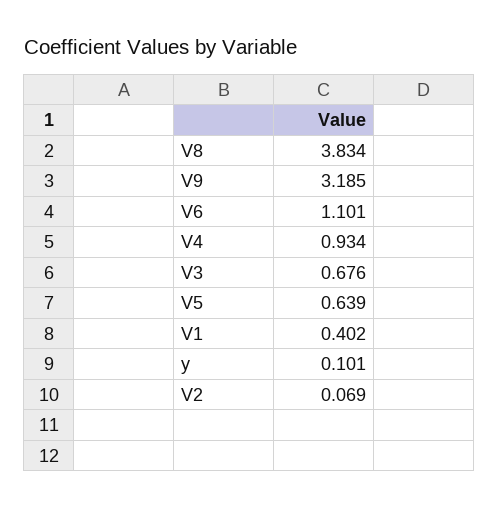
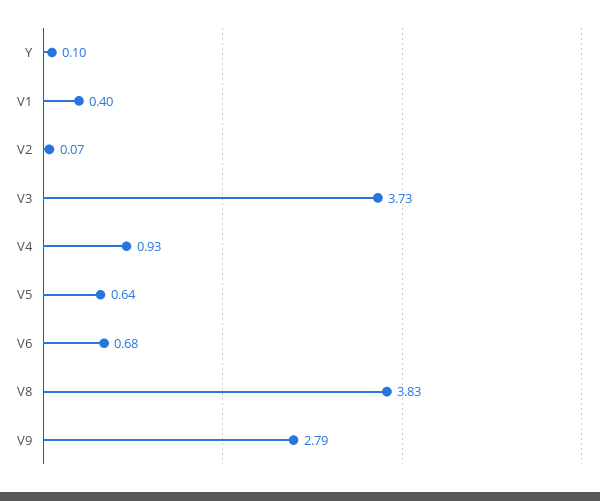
V9: 3.185 -> 2.79
V6: 1.101 -> 0.68
V3: 0.676 -> 3.73

